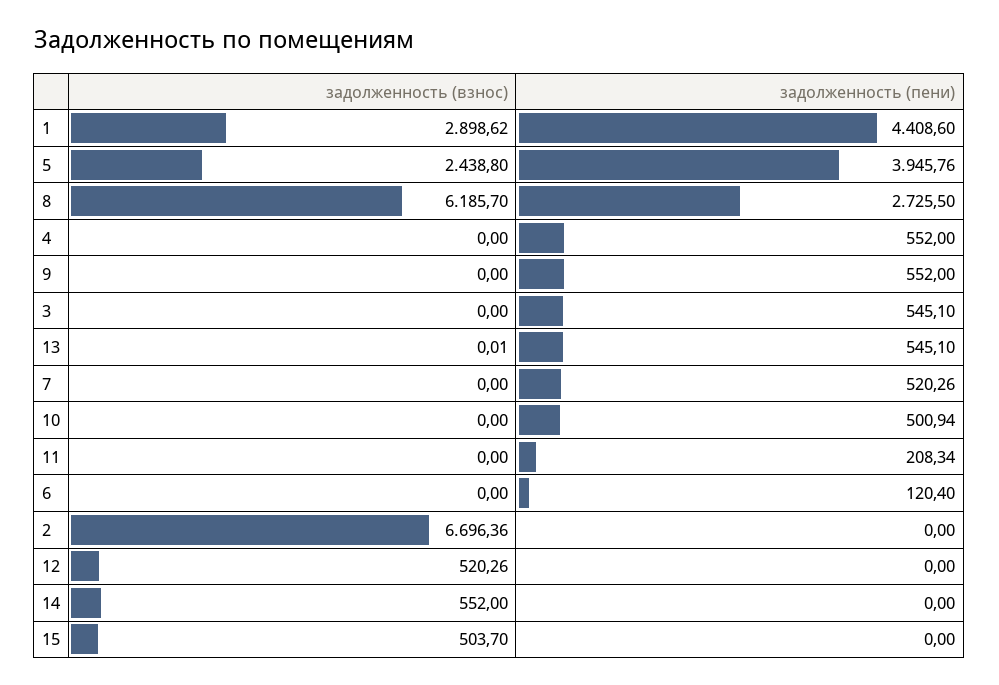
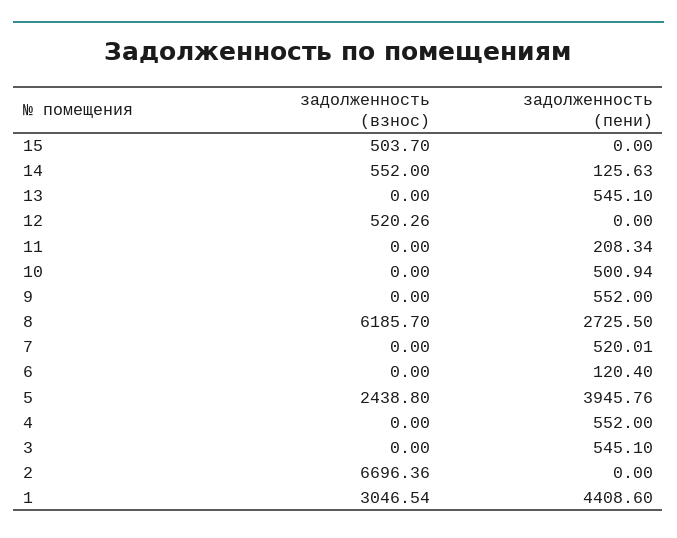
задолженность (взнос), 1: 2898.62 -> 3046.54
задолженность (взнос), 13: 0.01 -> 0
задолженность (пени), 7: 520.26 -> 520.01
задолженность (пени), 14: 0 -> 125.63

